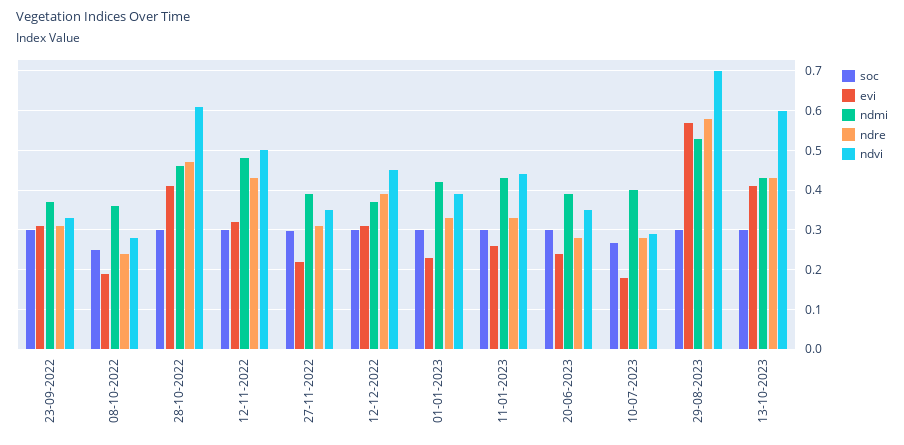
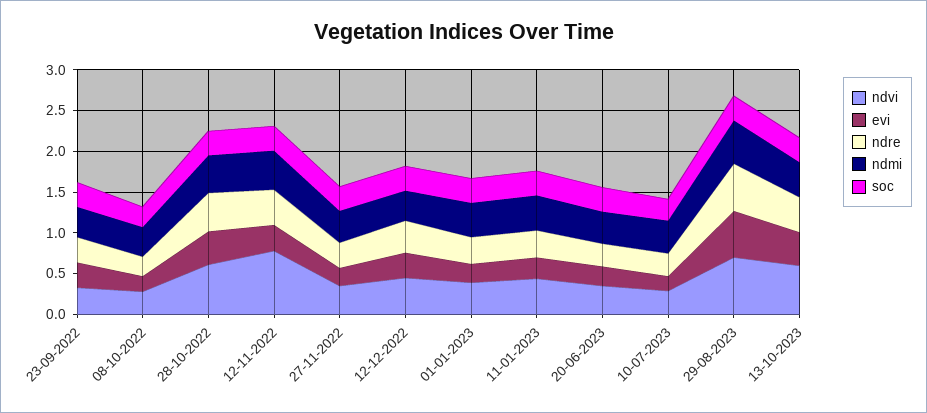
ndvi, 12-11-2022: 0.5 -> 0.8

